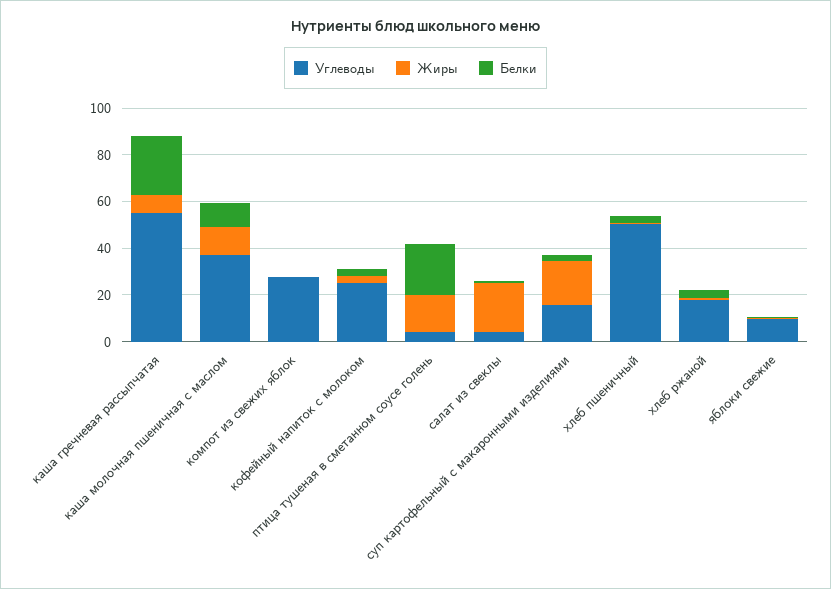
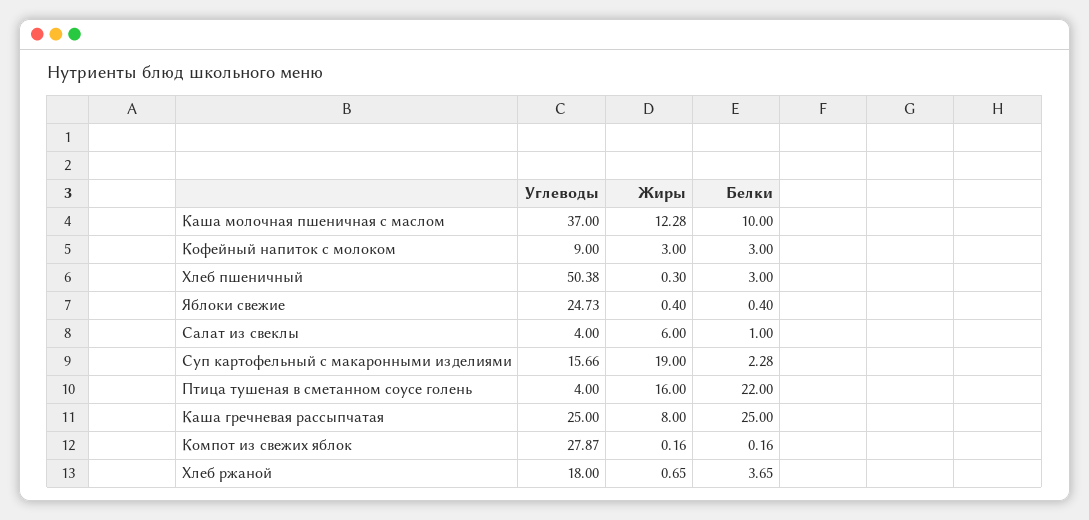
Углеводы, каша гречневая рассыпчатая: 55 -> 25
Углеводы, кофейный напиток с молоком: 25 -> 9
Жиры, салат из свеклы: 20 -> 6
Углеводы, яблоки свежие: 10 -> 24.73

